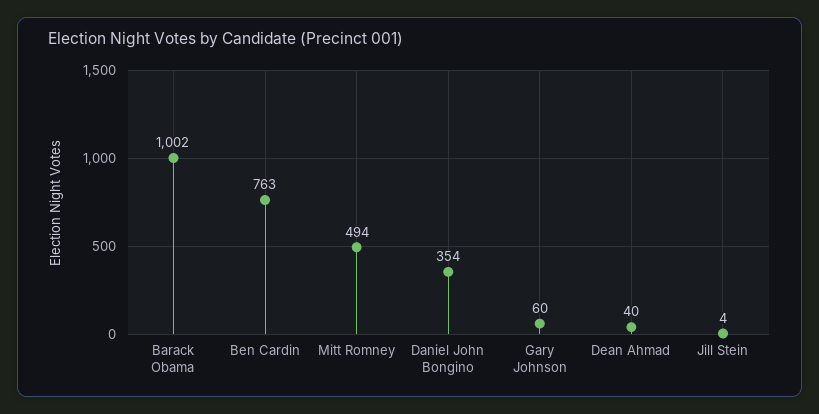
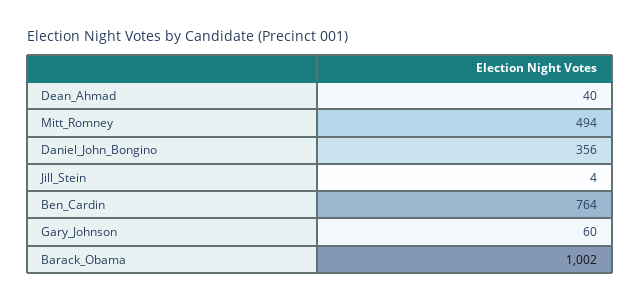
Ben Cardin: 763 -> 764
Daniel John Bongino: 354 -> 356

